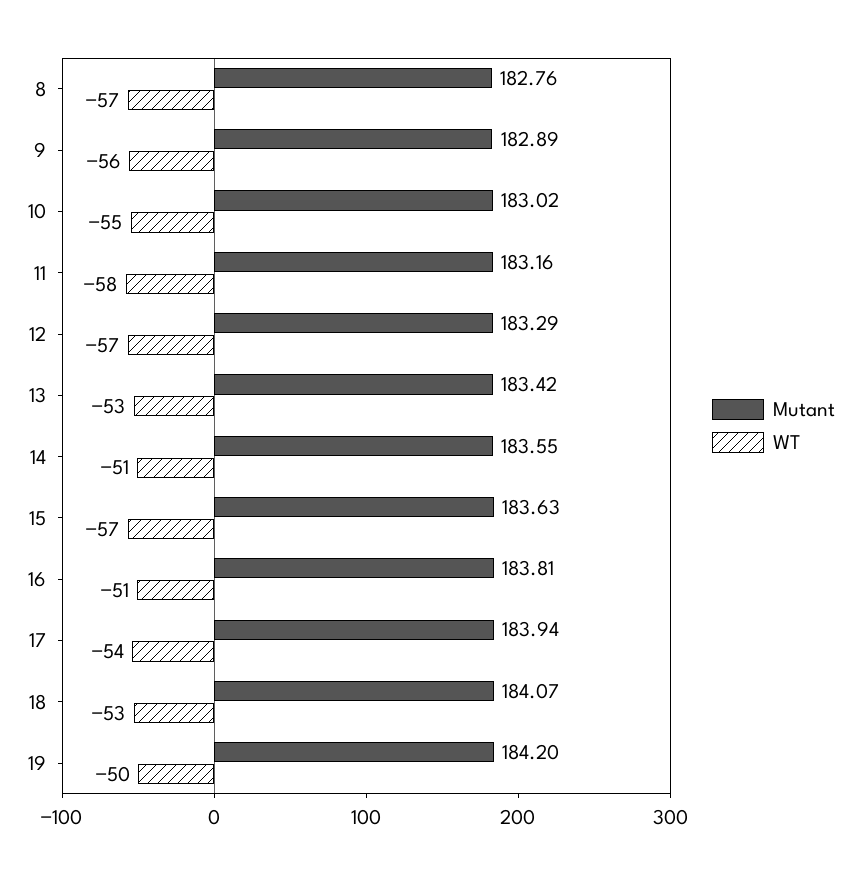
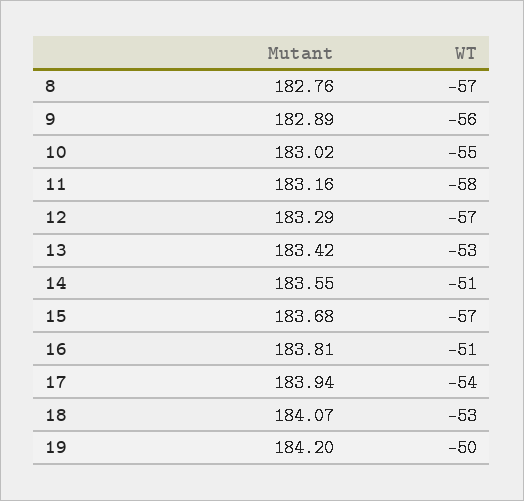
Mutant, 15: 183.63 -> 183.68

